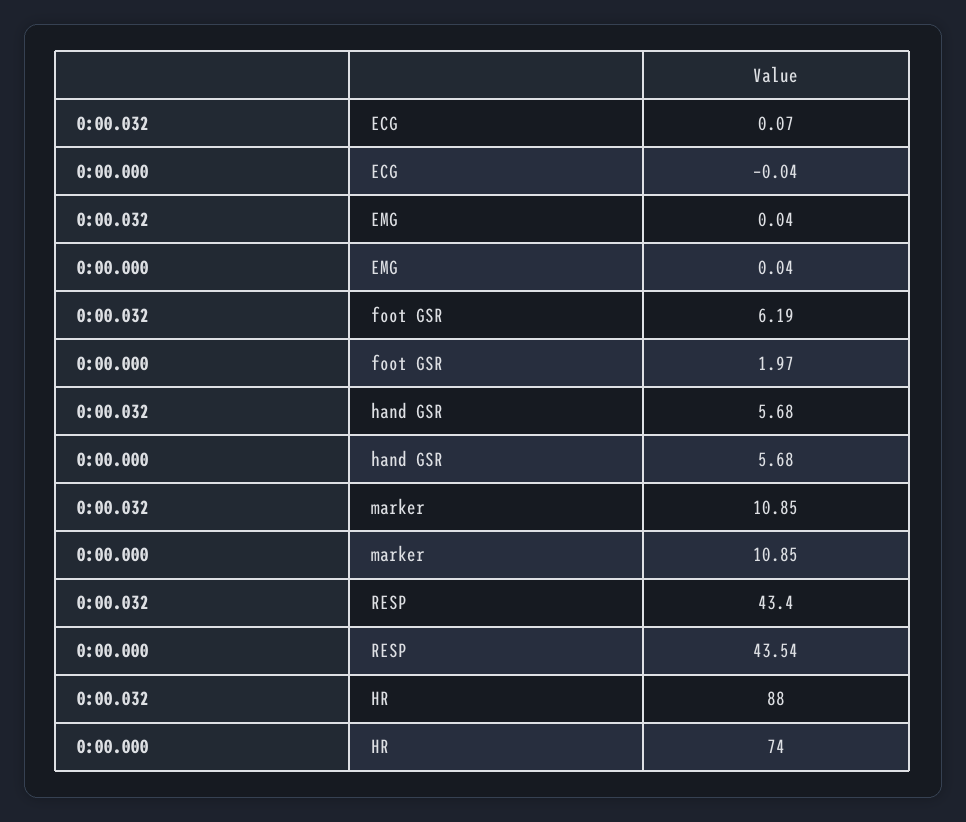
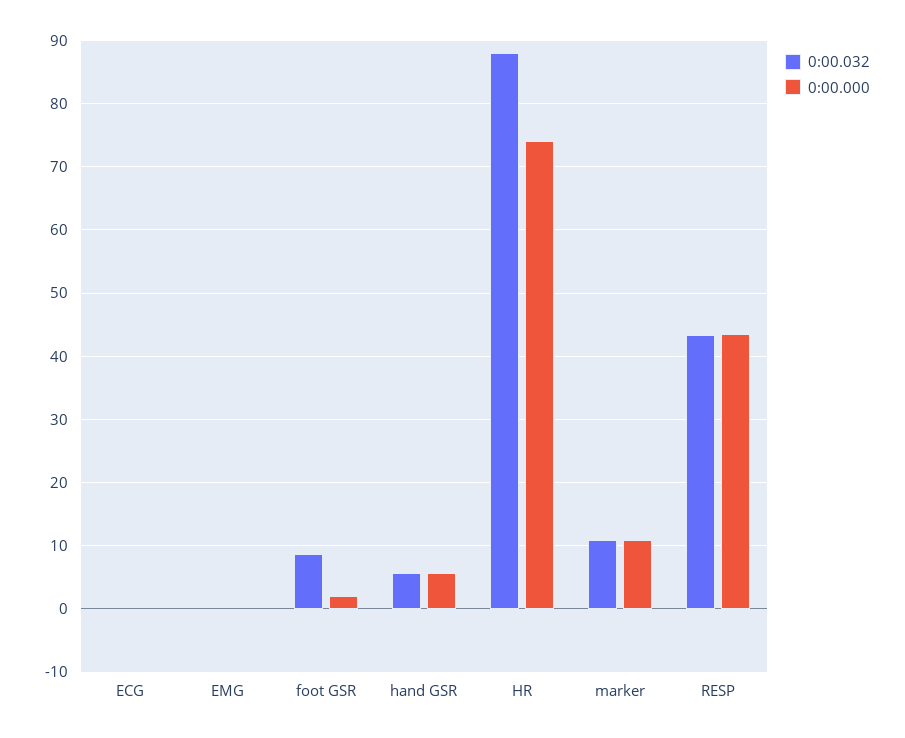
0:00.032, foot GSR: 6.19 -> 9

